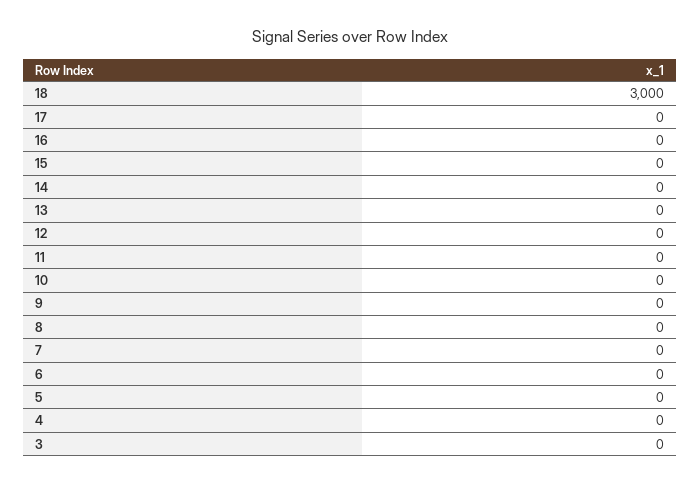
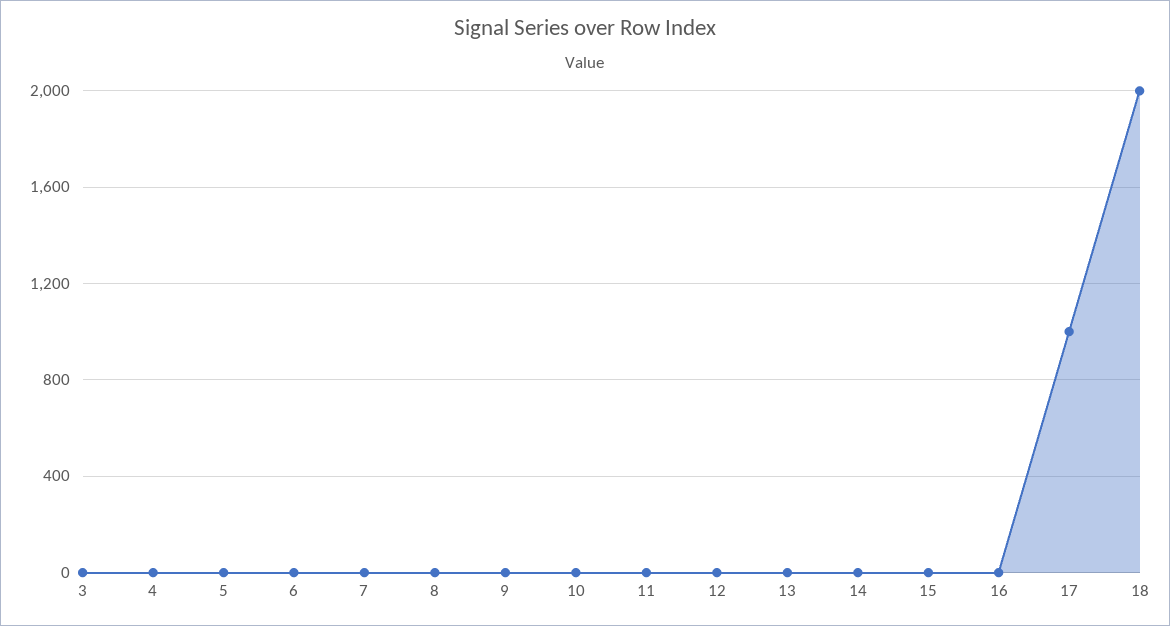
18: 3000 -> 2000
17: 0 -> 1000

